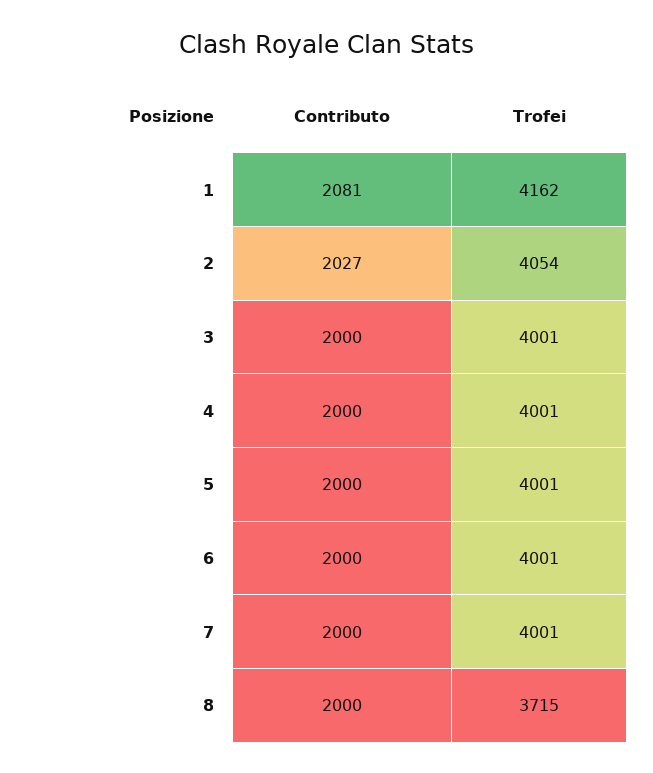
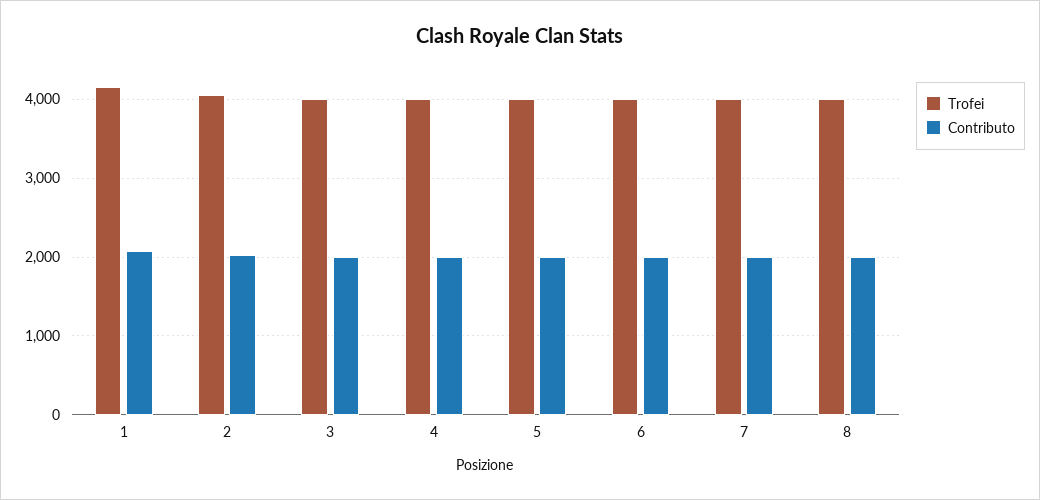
Trofei, 8: 3715 -> 4000

